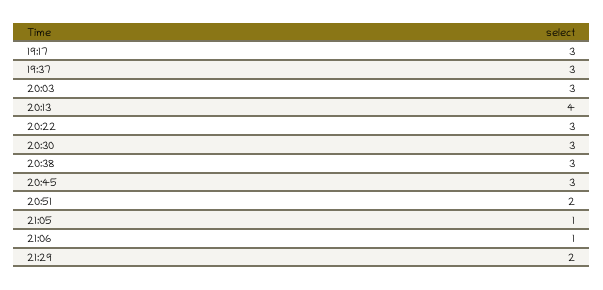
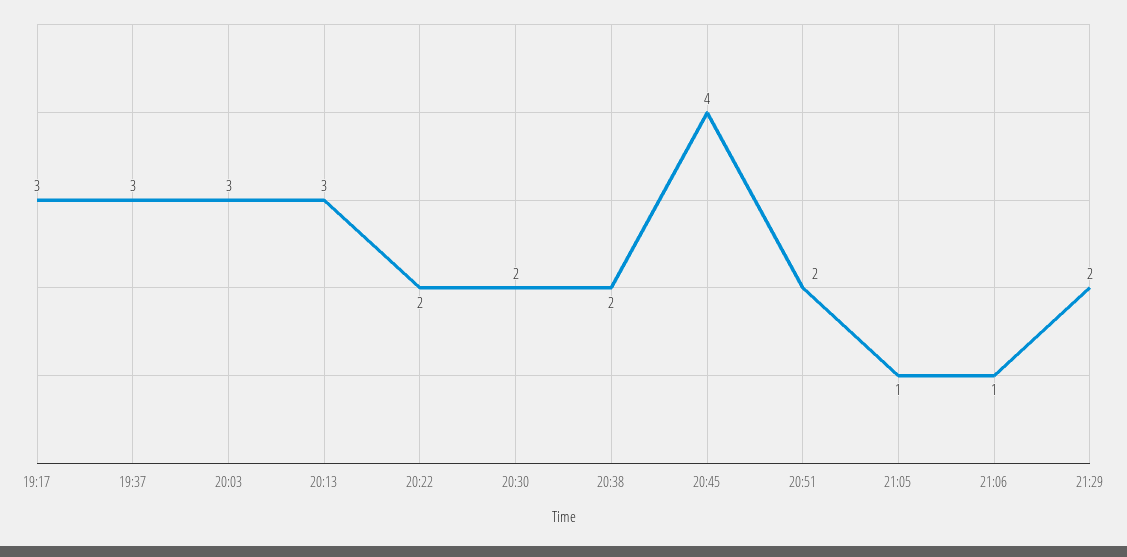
20:13: 4 -> 3
20:22: 3 -> 2
20:30: 3 -> 2
20:38: 3 -> 2
20:45: 3 -> 4

